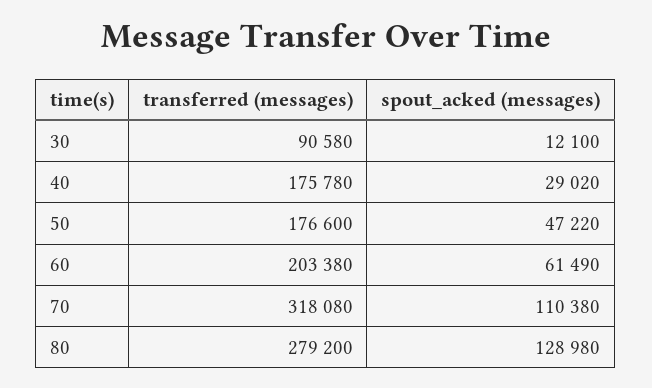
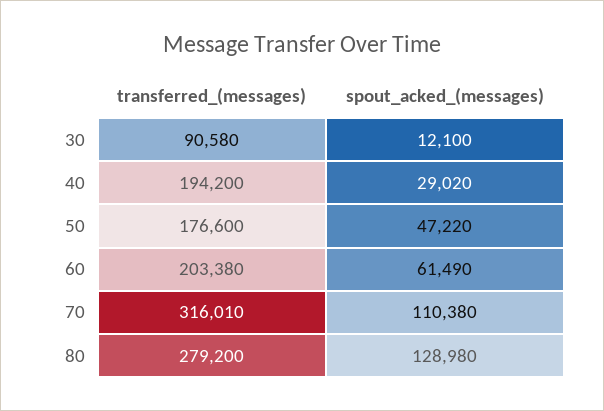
transferred (messages), 40: 175780 -> 194200
transferred (messages), 70: 318080 -> 316010

